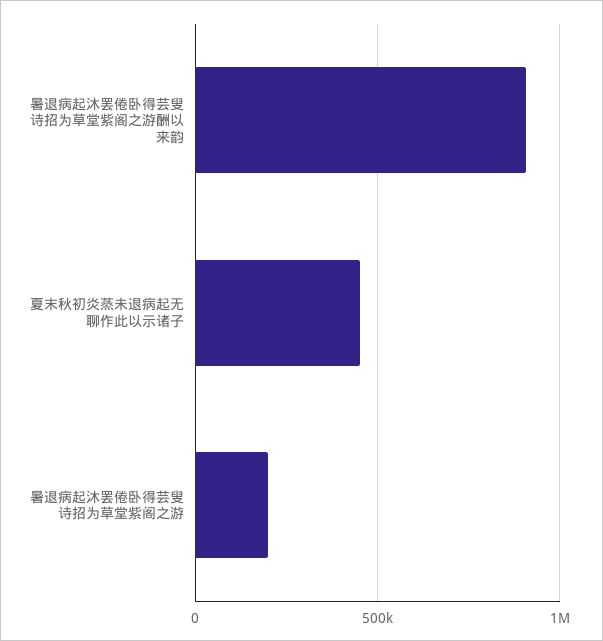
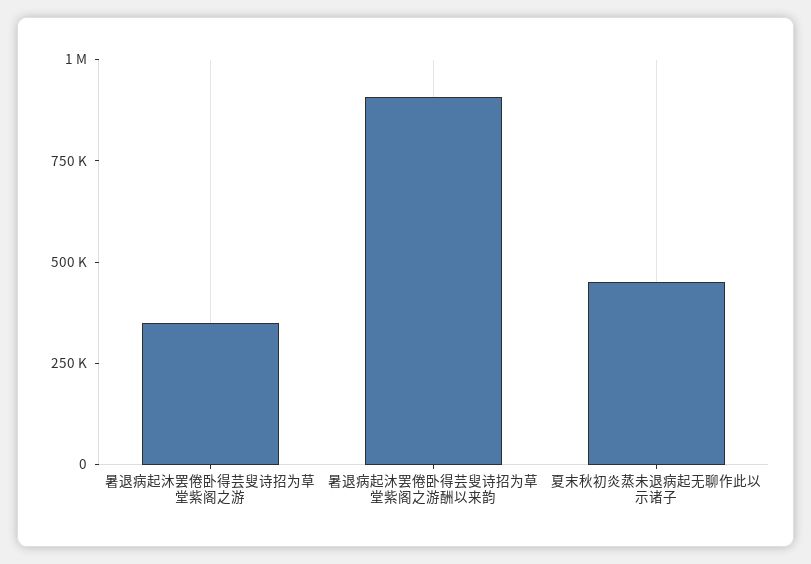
暑退病起沐罢倦卧得芸叟诗招为草堂紫阁之游: 200000 -> 350000

